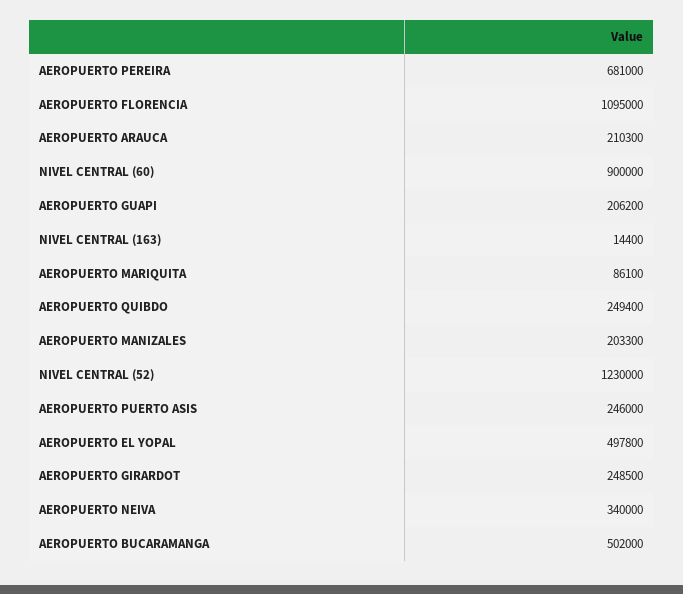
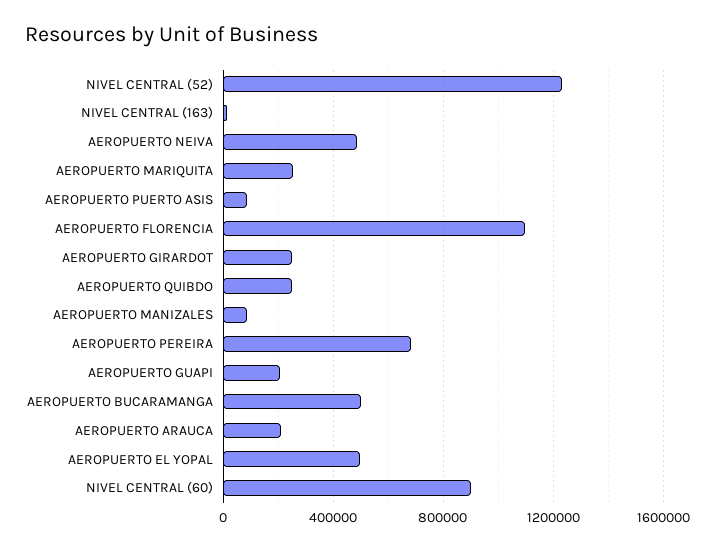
AEROPUERTO MARIQUITA: 86100 -> 250000
AEROPUERTO MANIZALES: 203300 -> 100000
AEROPUERTO PUERTO ASIS: 246000 -> 100000
AEROPUERTO NEIVA: 340000 -> 500000

